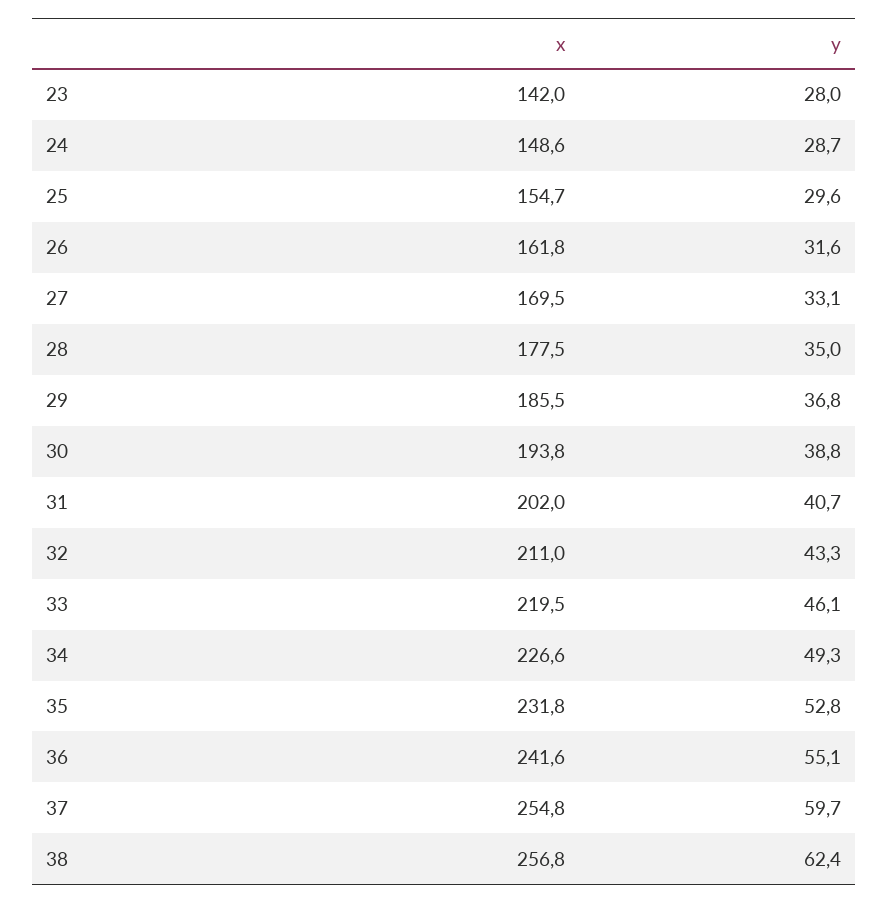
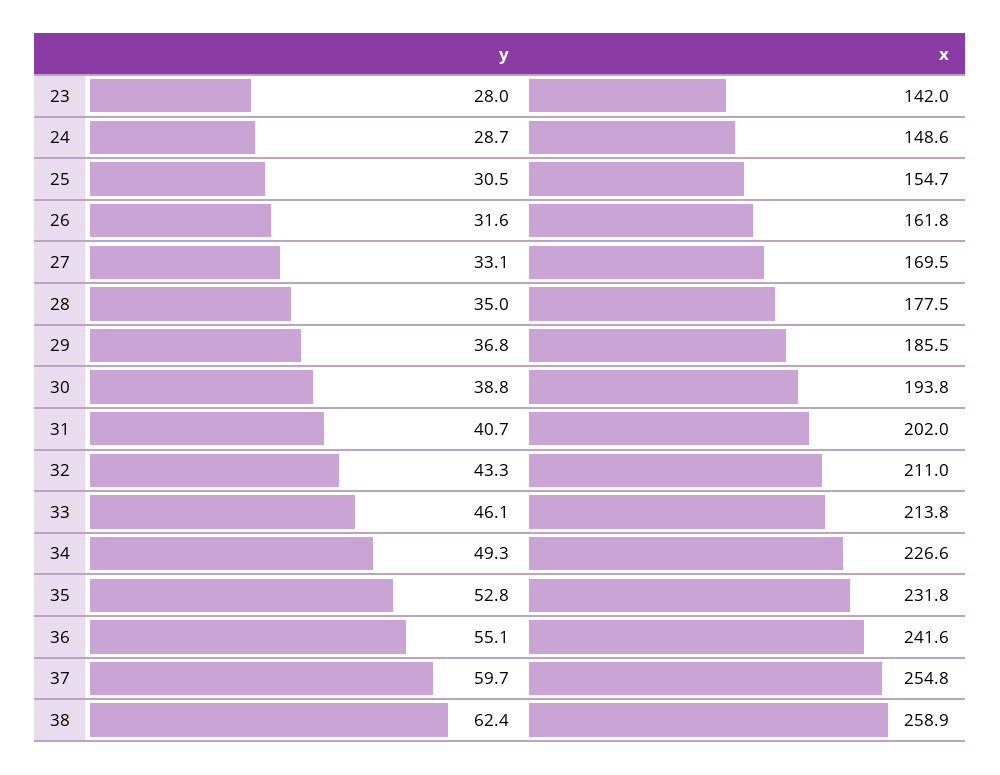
y, 25: 29.6 -> 30.5
x, 33: 219.5 -> 213.8
x, 38: 256.8 -> 258.9

